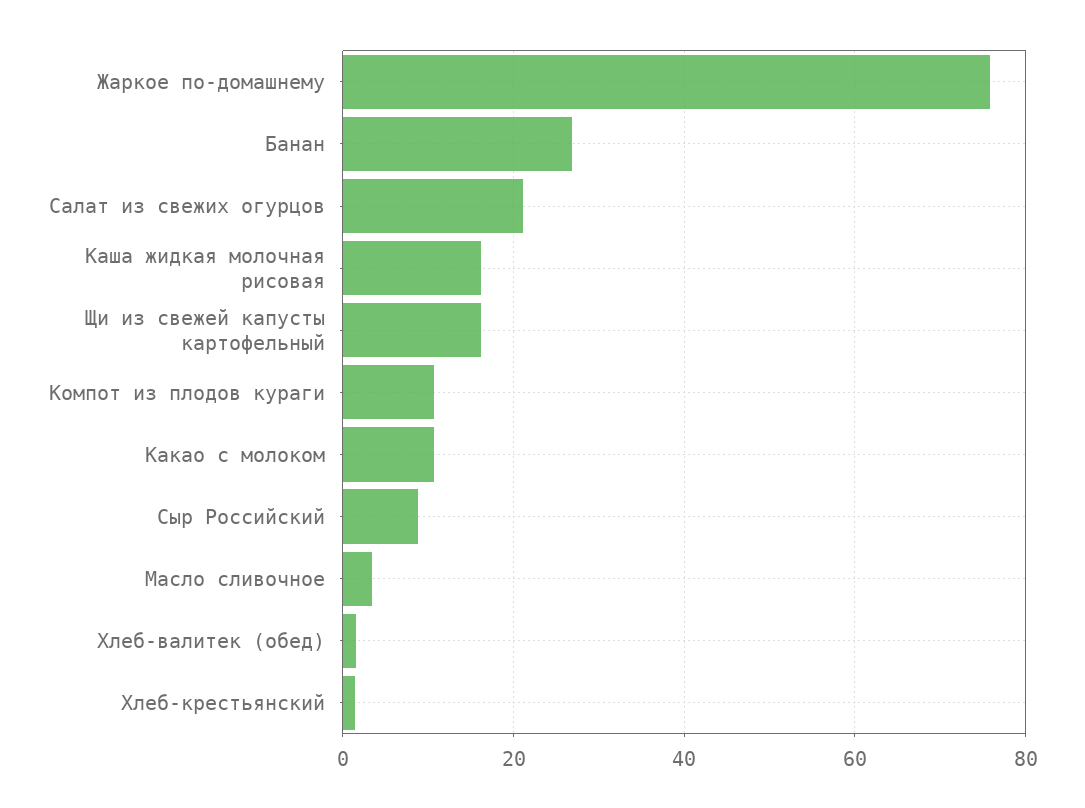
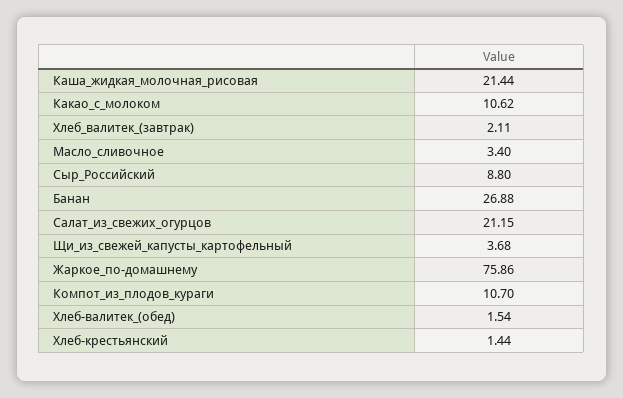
Каша жидкая молочная рисовая: 16 -> 21.44
Щи из свежей капусты картофельный: 16 -> 3.68
Хлеб_валитек_(завтрак): none -> 2.11

